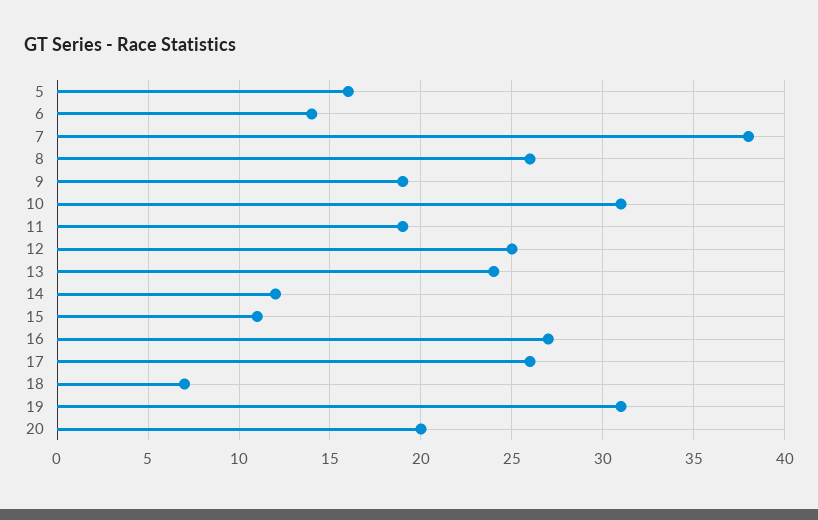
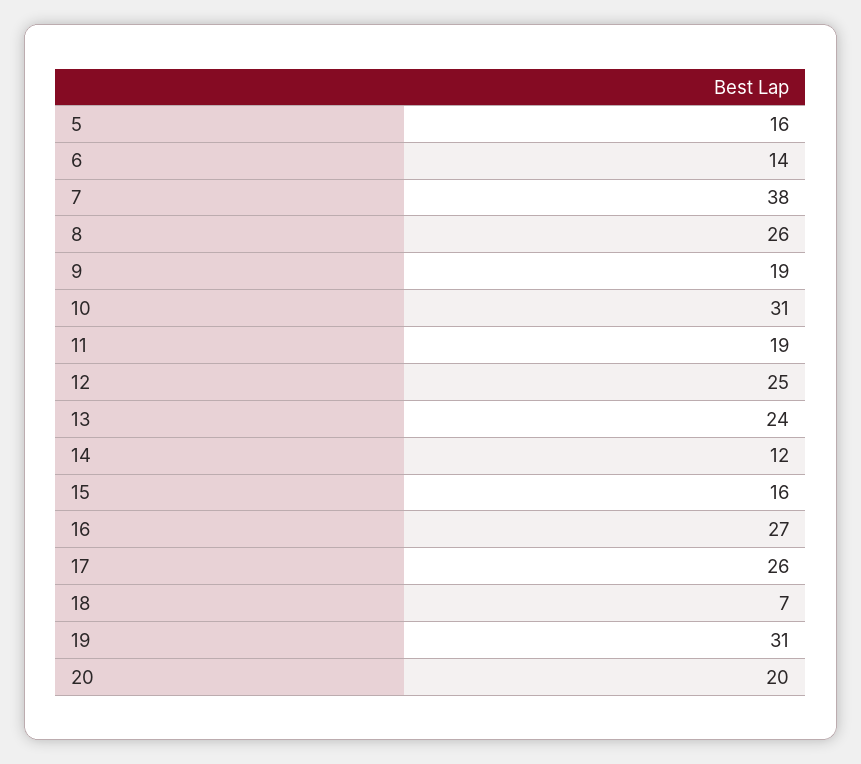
15: 11 -> 16

